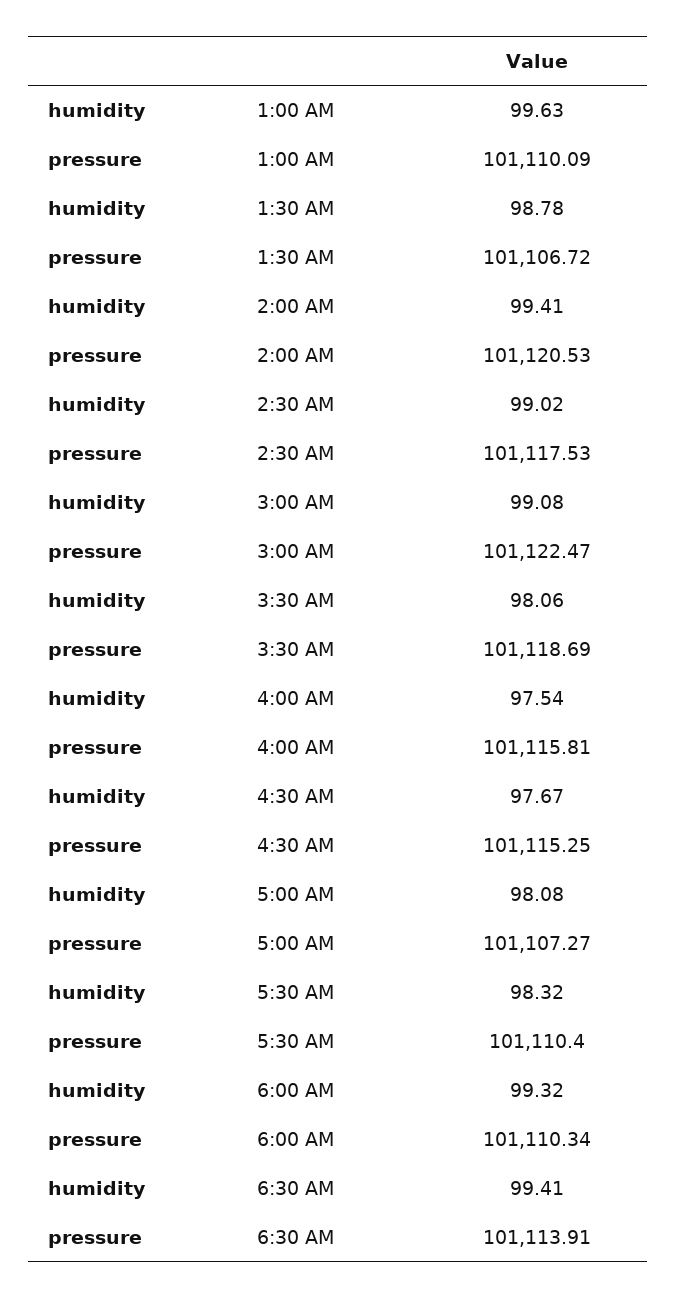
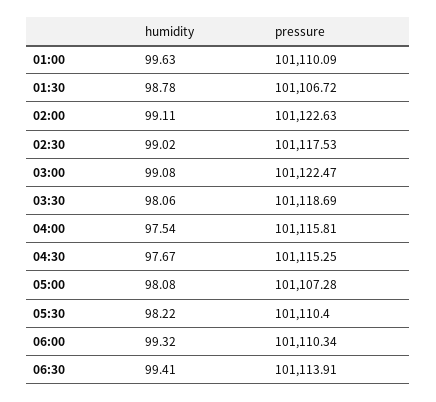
humidity, 2:00 AM: 99.41 -> 99.11
pressure, 2:00 AM: 101120.53 -> 101122.63
pressure, 5:00 AM: 101107.27 -> 101107.28
humidity, 5:30 AM: 98.32 -> 98.22

